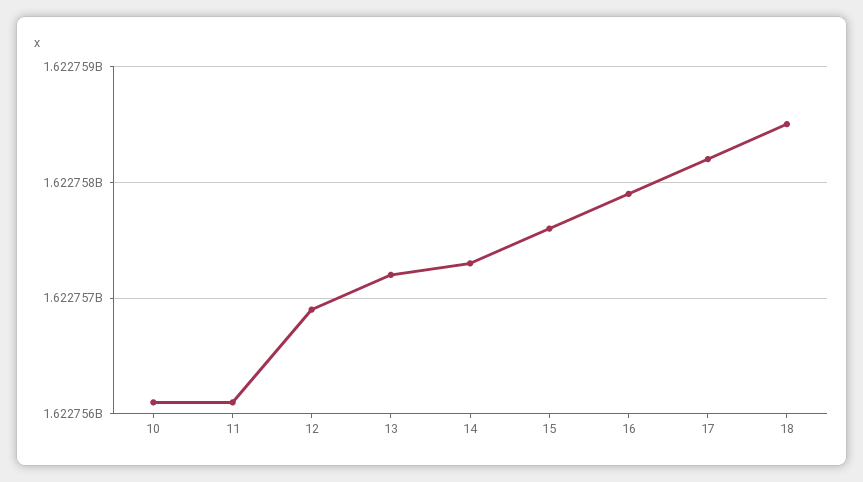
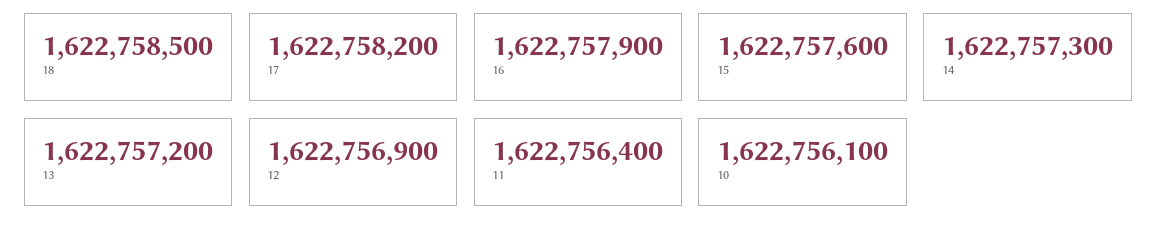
11: 1622756100 -> 1622756400

